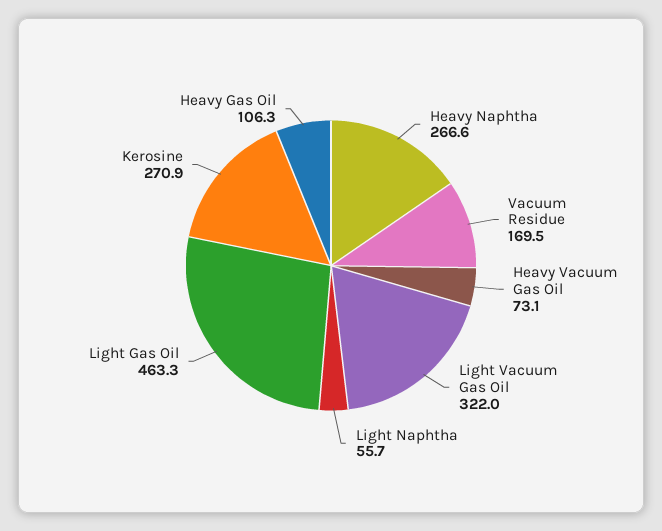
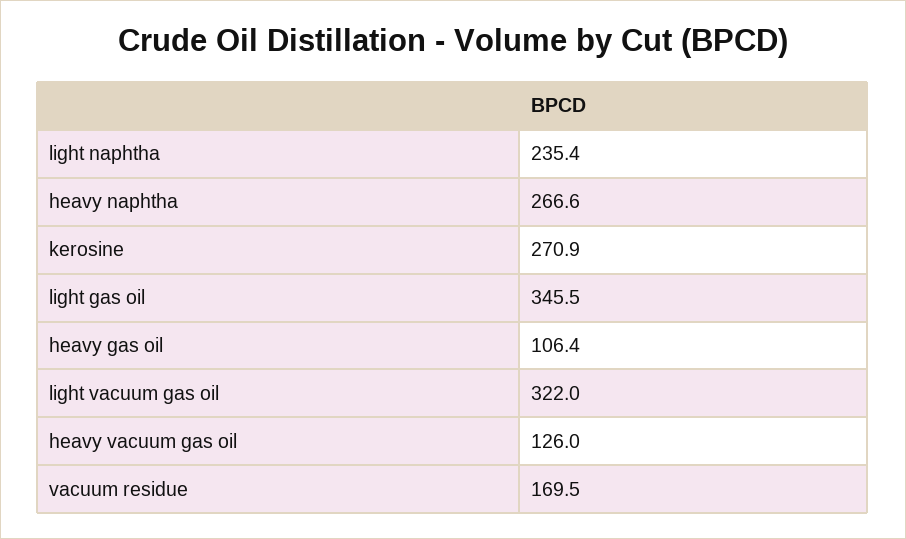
Heavy Vacuum Gas Oil: 73.1 -> 126
Light Naphtha: 55.7 -> 235.4
Light Gas Oil: 463.3 -> 345.5
Heavy Gas Oil: 106.3 -> 106.4

